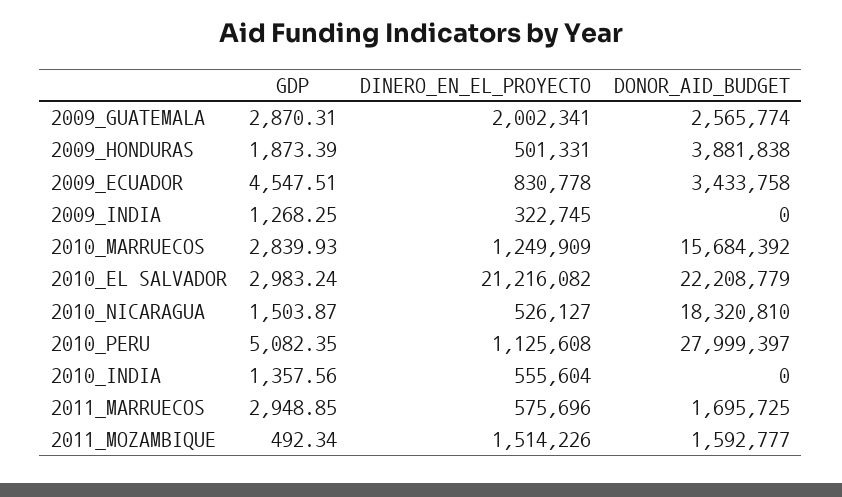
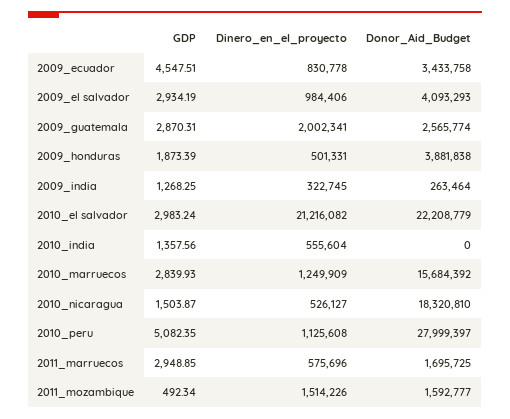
DONOR_AID_BUDGET, 2009_INDIA: 0 -> 263464
GDP, 2009_el salvador: none -> 2934.19
DINERO_EN_EL_PROYECTO, 2009_el salvador: none -> 984406
DONOR_AID_BUDGET, 2009_el salvador: none -> 4093293

